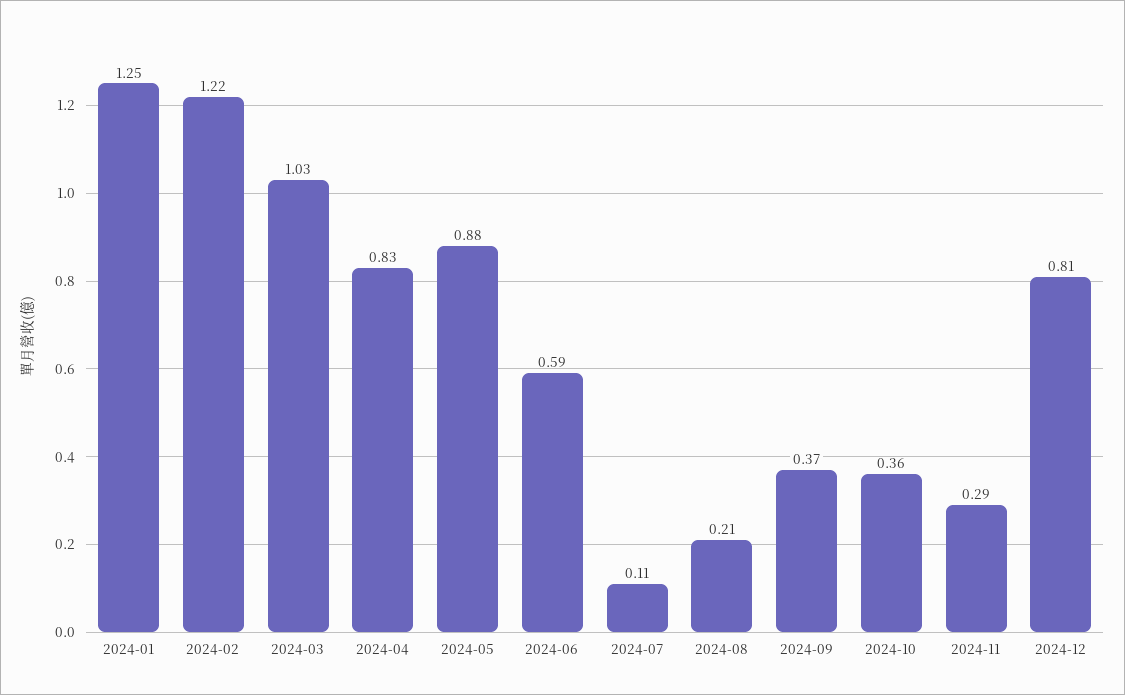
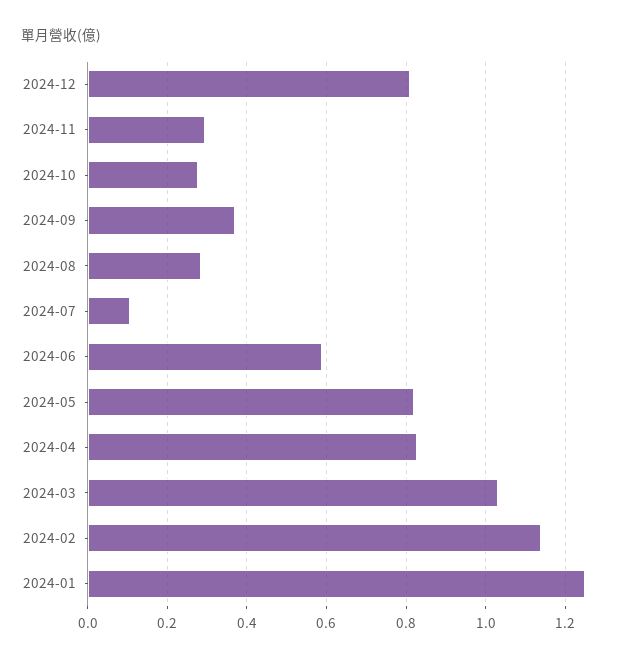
2024-02: 1.22 -> 1.14
2024-05: 0.88 -> 0.82
2024-08: 0.21 -> 0.28
2024-10: 0.36 -> 0.28

